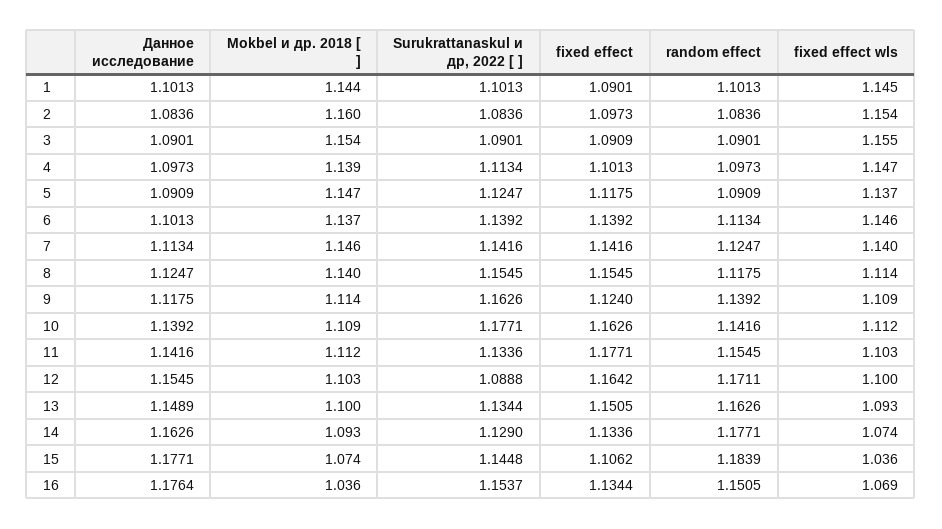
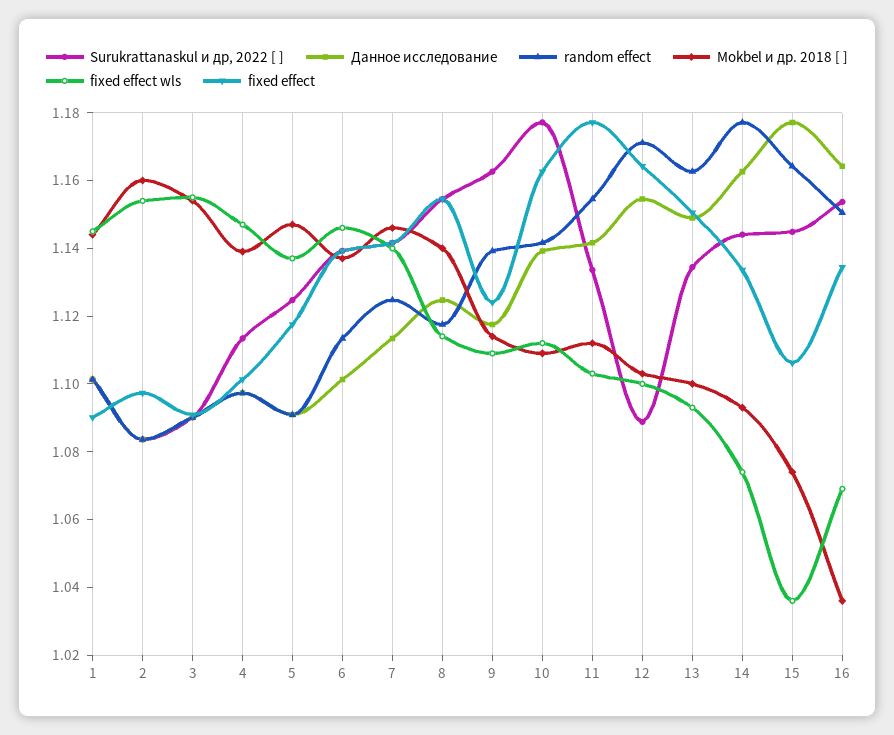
Surukrattanaskul и др, 2022 [ ], 14: 1.129 -> 1.145
random effect, 15: 1.1839 -> 1.165
Данное исследование, 16: 1.1764 -> 1.165

